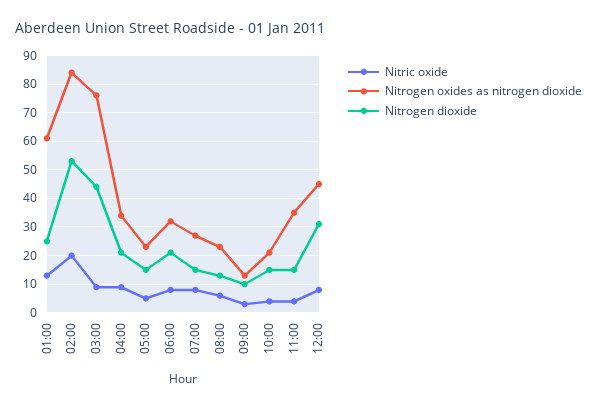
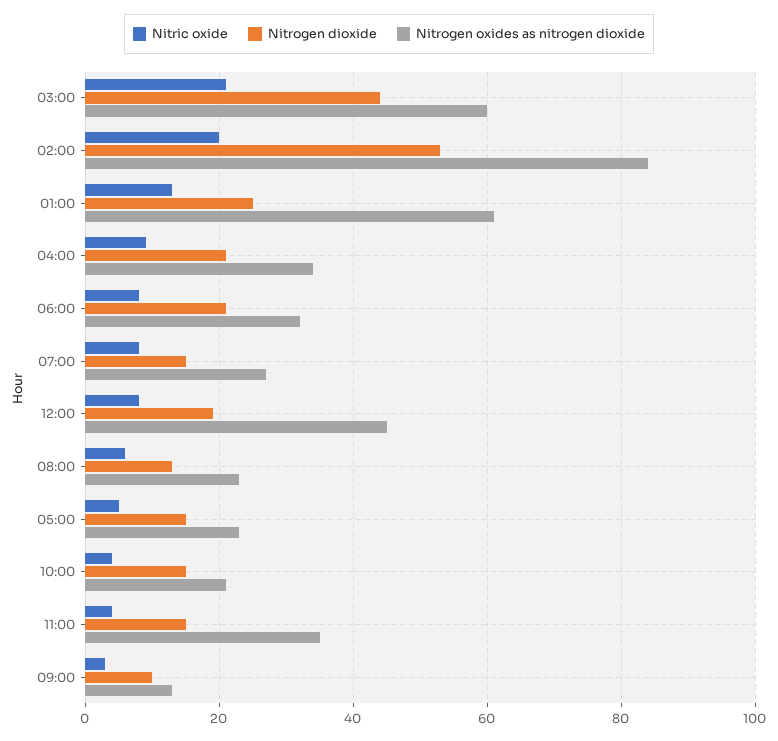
Nitric oxide, 03:00: 10 -> 20
Nitrogen oxides as nitrogen dioxide, 03:00: 75 -> 60
Nitrogen dioxide, 12:00: 30 -> 20

